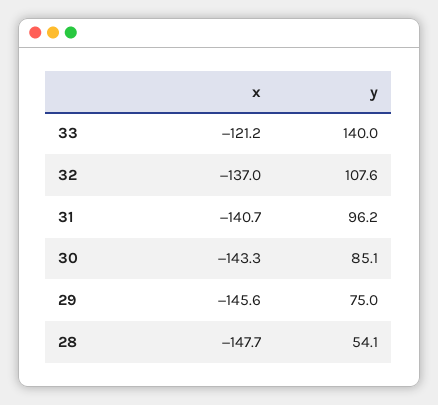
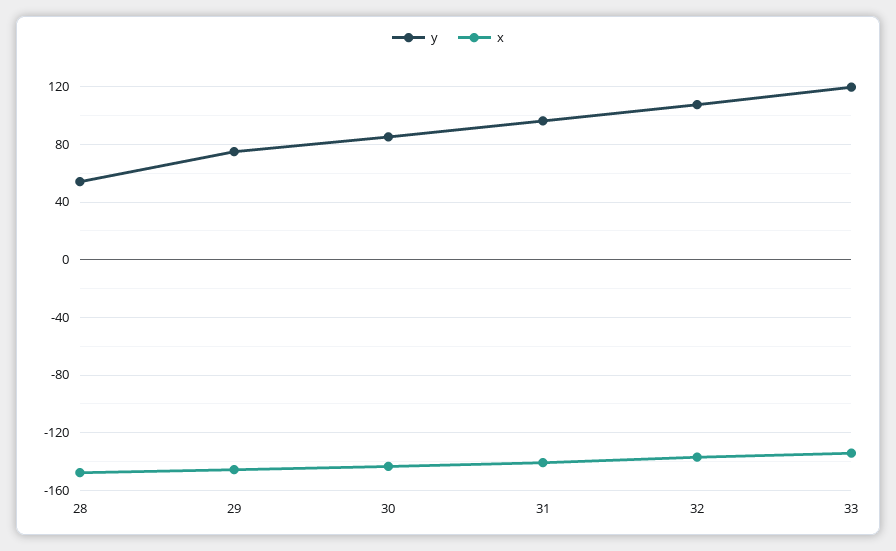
x, 33: -121.2 -> -135
y, 33: 140 -> 120

